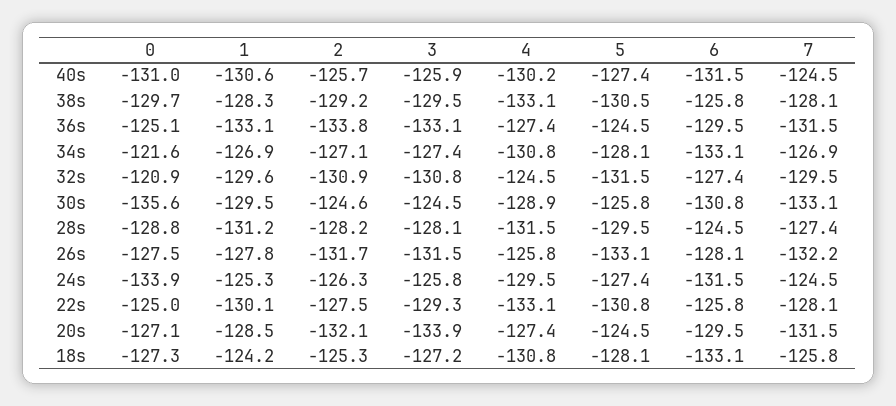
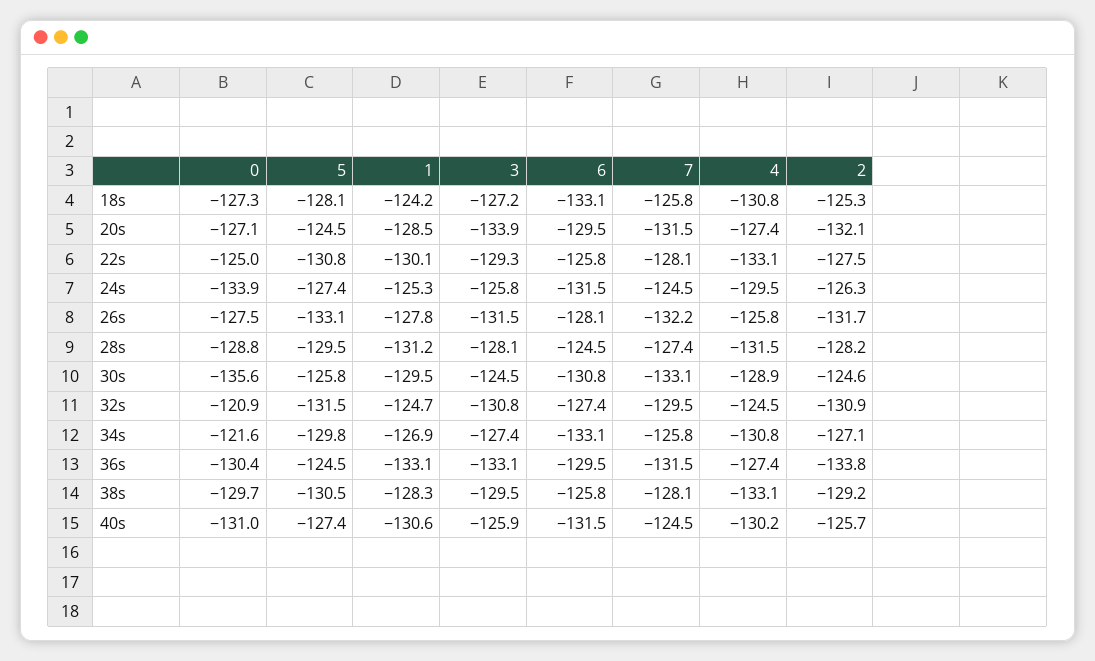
0, 36s: -125.1 -> -130.4
5, 34s: -128.1 -> -129.8
7, 34s: -126.9 -> -125.8
1, 32s: -129.6 -> -124.7

